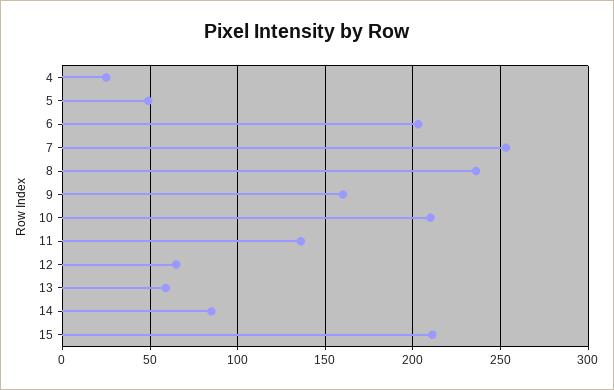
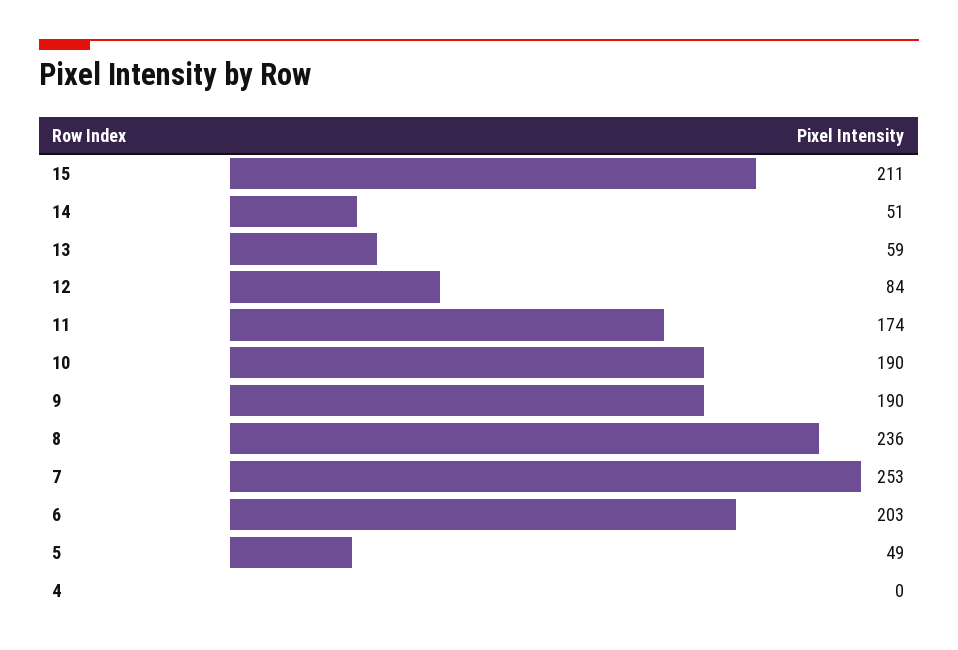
4: 25 -> 0
9: 160 -> 190
10: 210 -> 190
11: 135 -> 174
12: 65 -> 84
14: 85 -> 51

